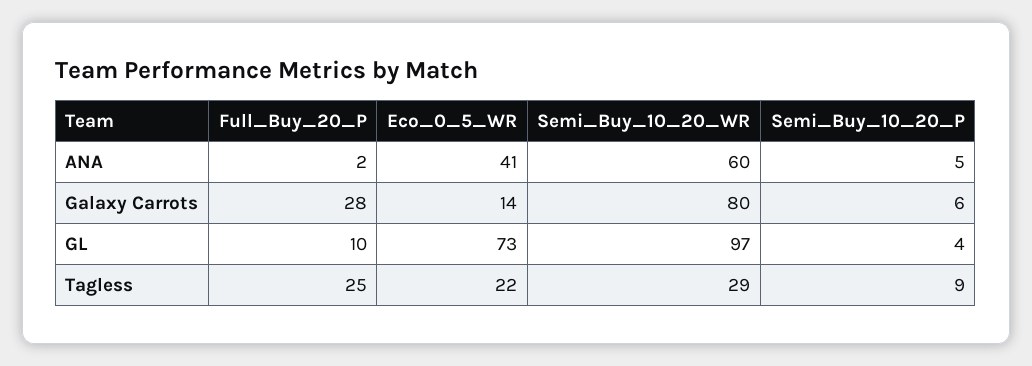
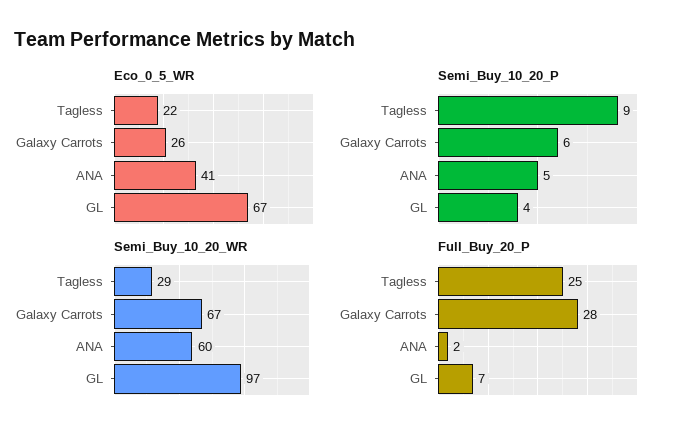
Eco_0_5_WR, Galaxy Carrots: 14 -> 26
Semi_Buy_10_20_WR, Galaxy Carrots: 80 -> 67
Full_Buy_20_P, GL: 10 -> 7
Eco_0_5_WR, GL: 73 -> 67

